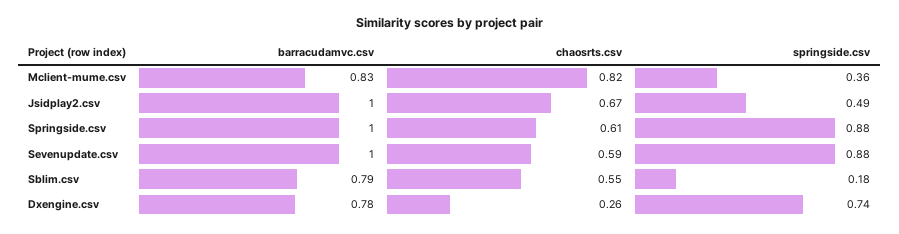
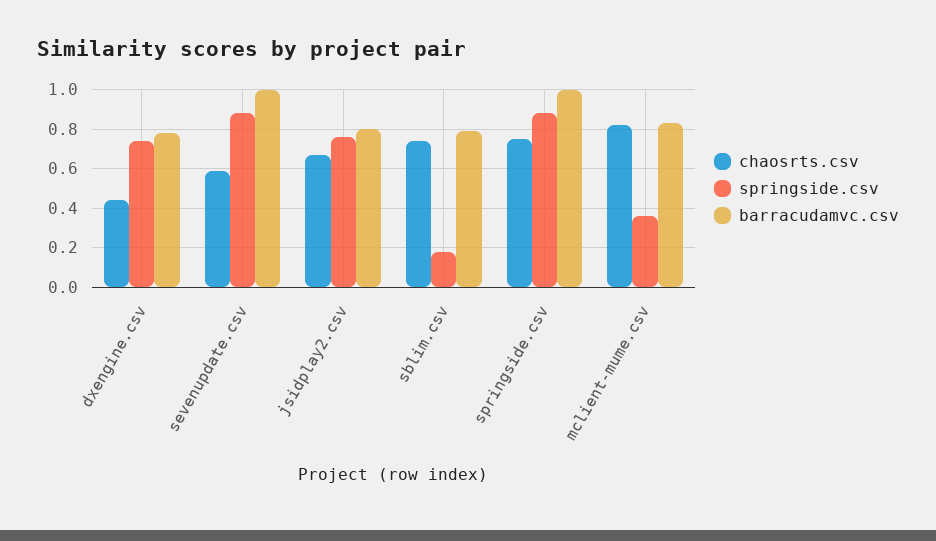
barracudamvc.csv, Jsidplay2.csv: 1 -> 0.8
springside.csv, Jsidplay2.csv: 0.49 -> 0.75
chaosrts.csv, Springside.csv: 0.61 -> 0.75
chaosrts.csv, Sblim.csv: 0.55 -> 0.75
chaosrts.csv, Dxengine.csv: 0.26 -> 0.45

